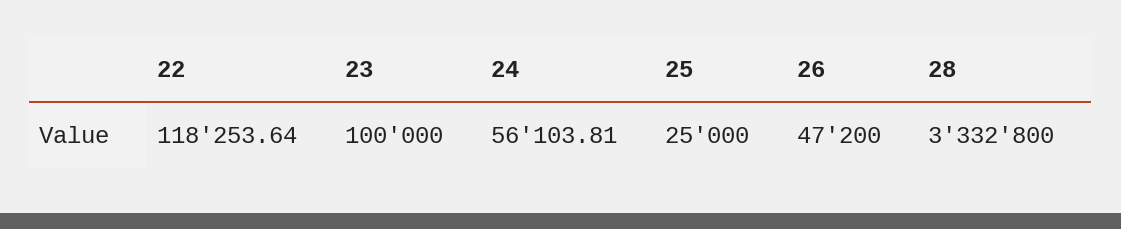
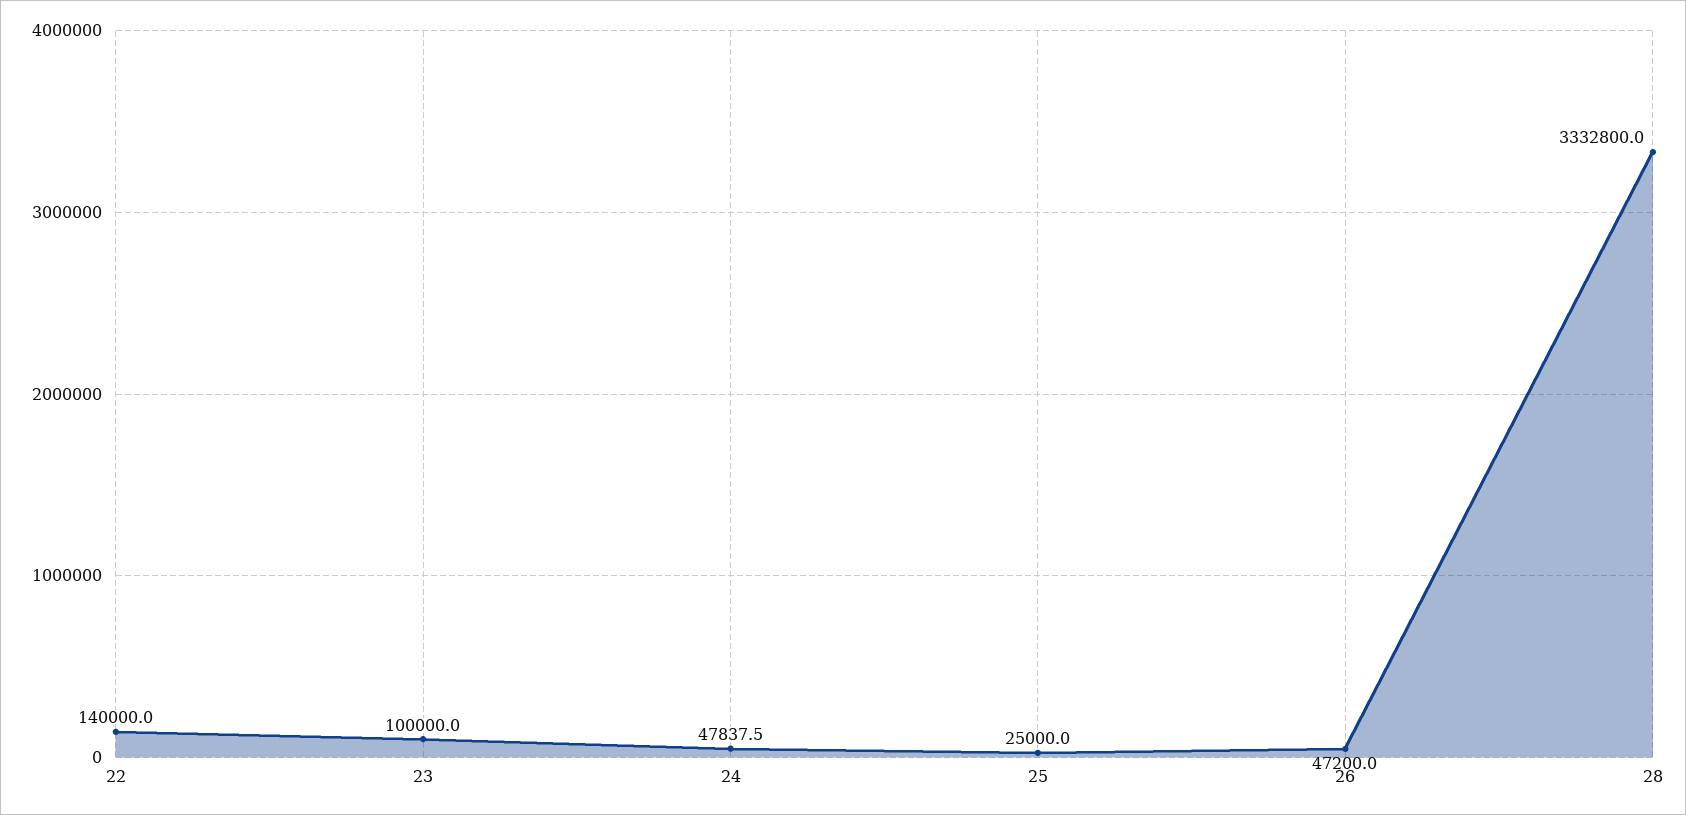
22: 118253.64 -> 140000
24: 56103.81 -> 47837.5

